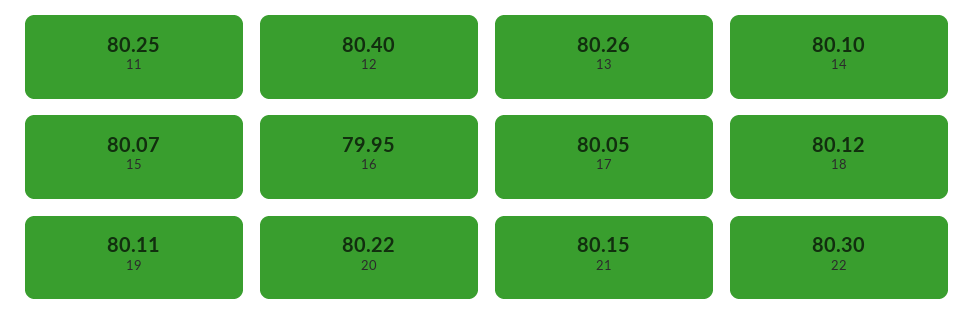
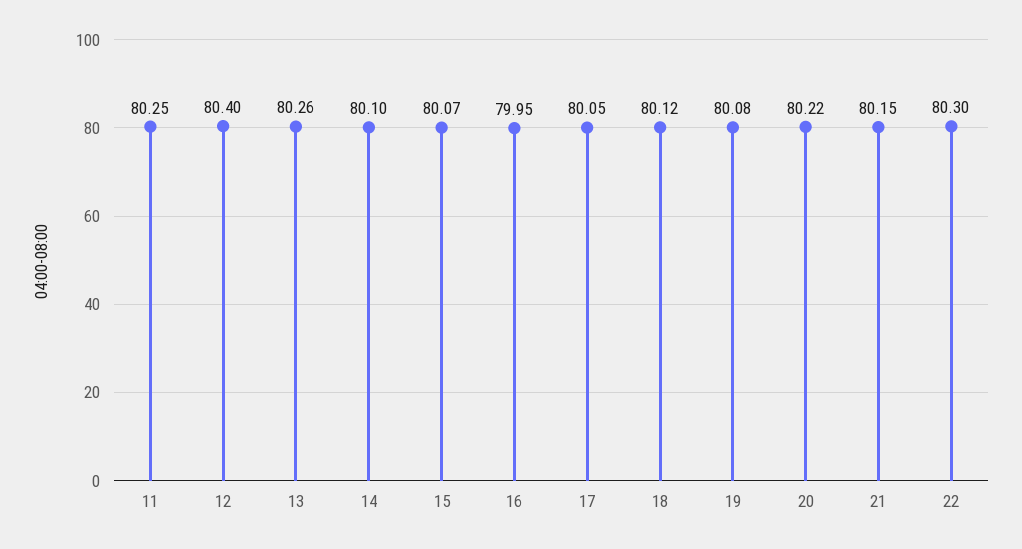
19: 80.11 -> 80.08

